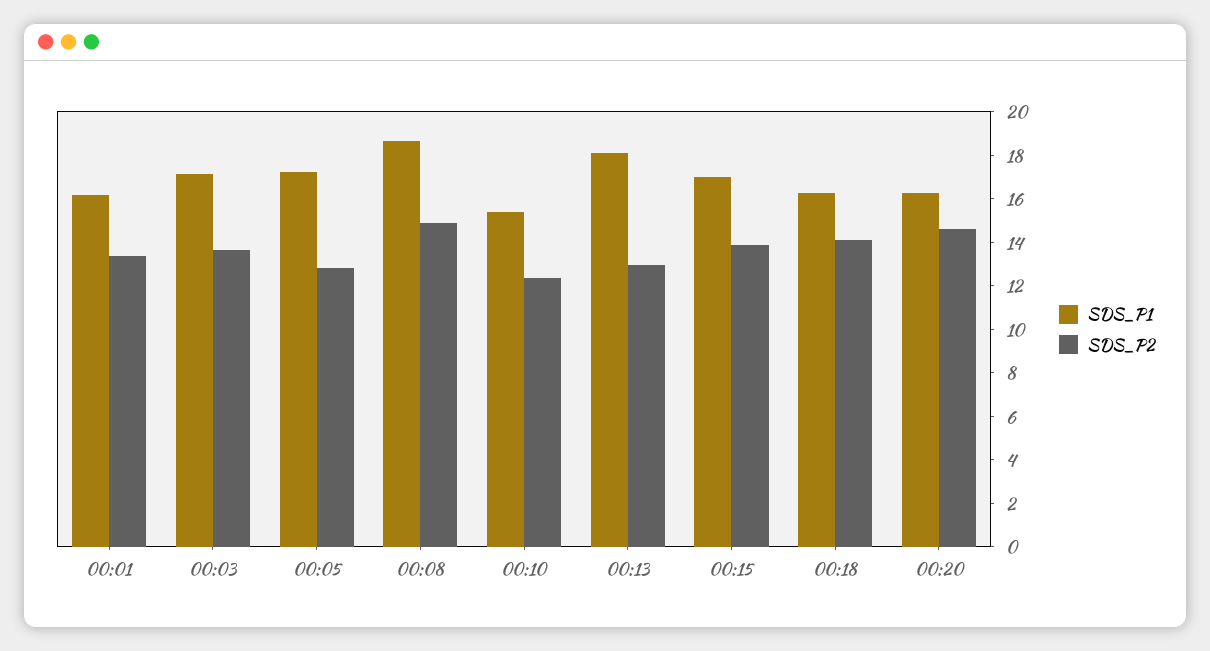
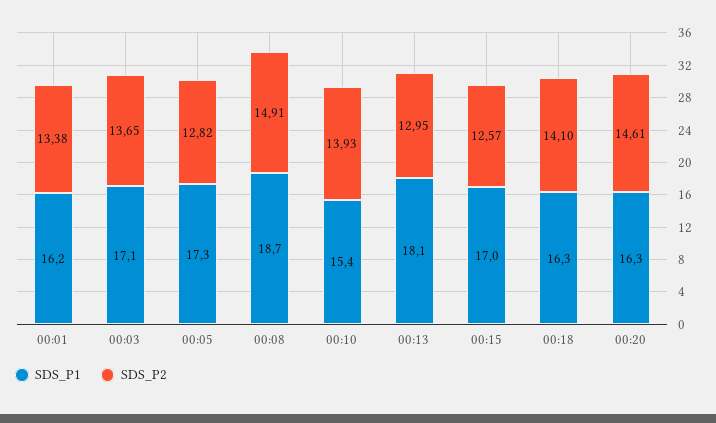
SDS_P2, 00:10: 12.5 -> 13.93
SDS_P2, 00:15: 14 -> 12.57

